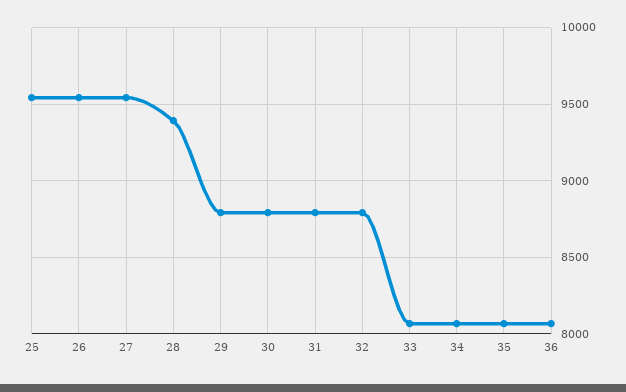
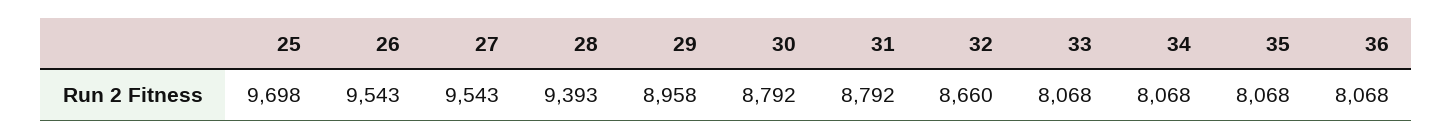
25: 9550 -> 9698
29: 8800 -> 8958
32: 8800 -> 8660

